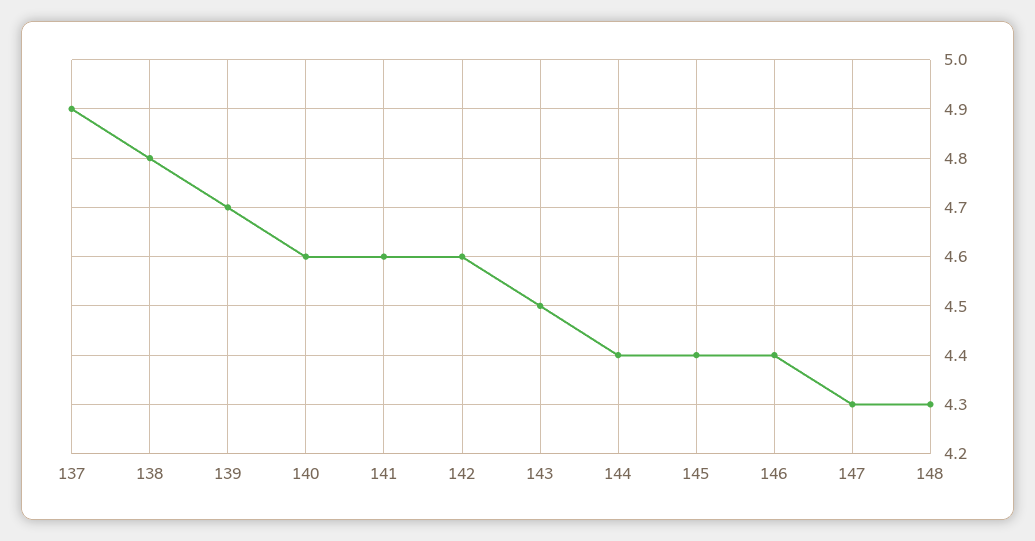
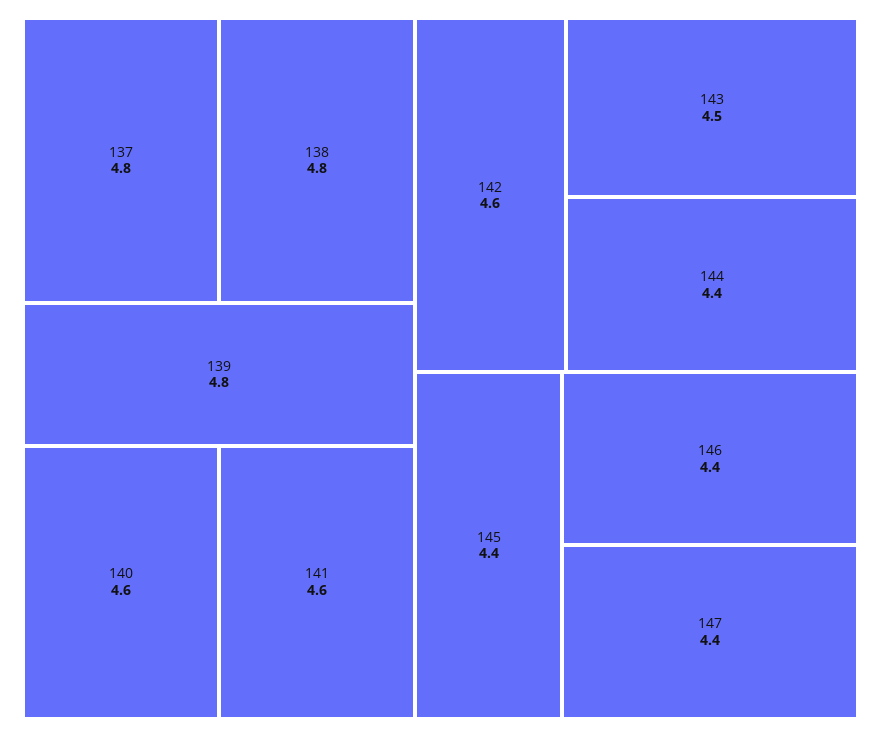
137: 4.9 -> 4.8
139: 4.7 -> 4.8
147: 4.3 -> 4.4
148: 4.3 -> none

